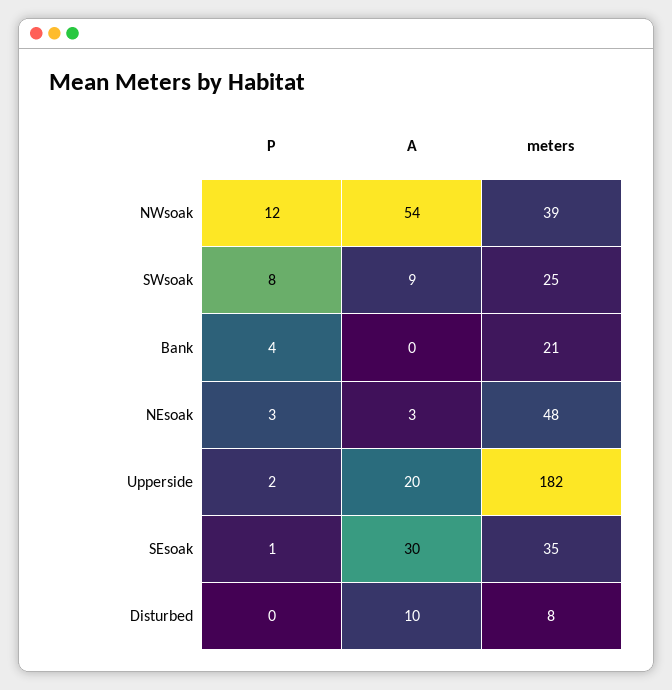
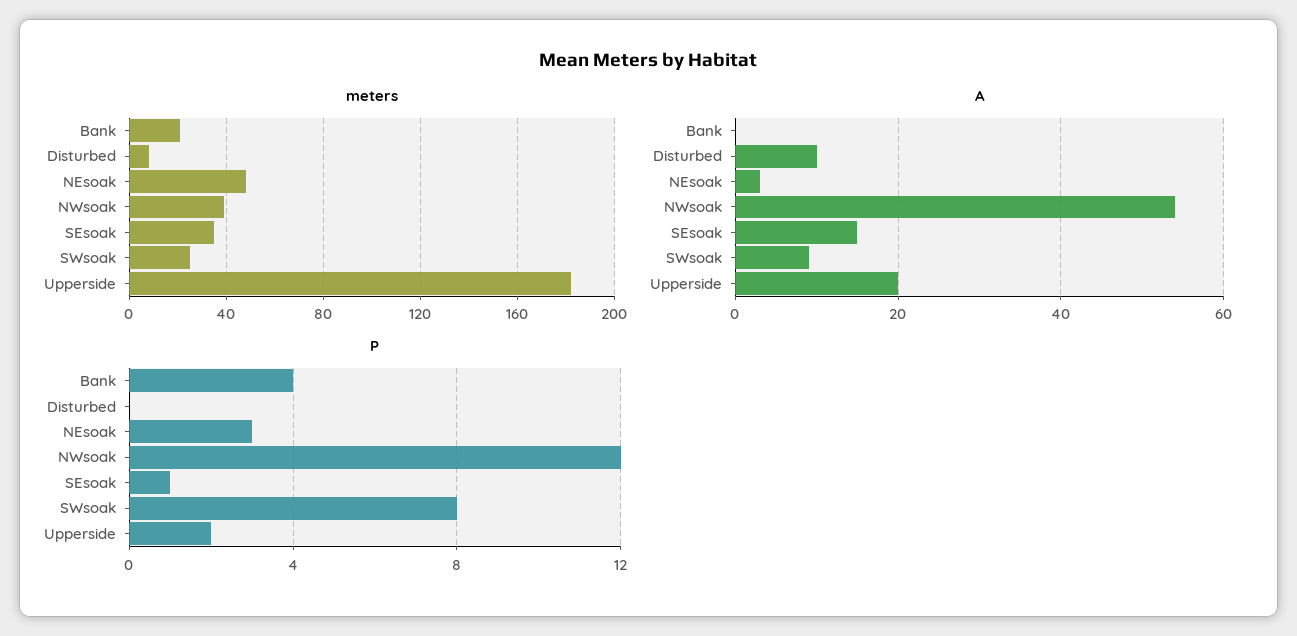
A, SEsoak: 30 -> 15

